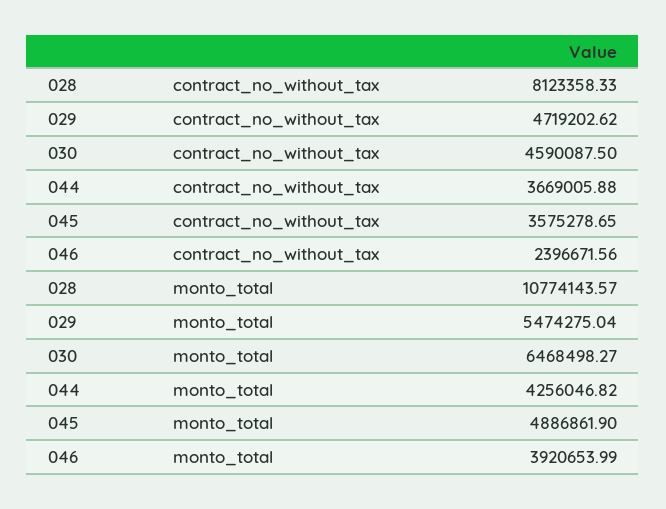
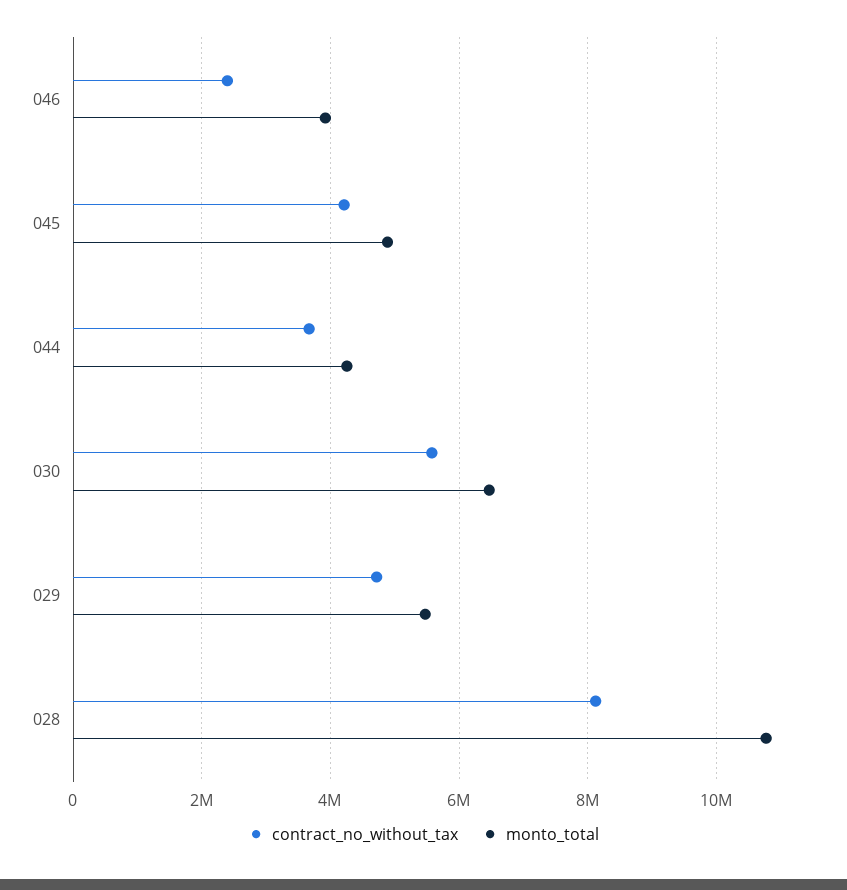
contract_no_without_tax, 030: 4590087.5 -> 5600000
contract_no_without_tax, 045: 3575278.65 -> 4200000

